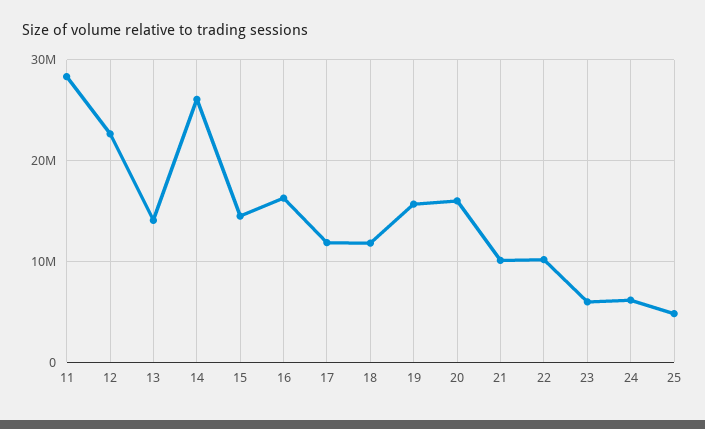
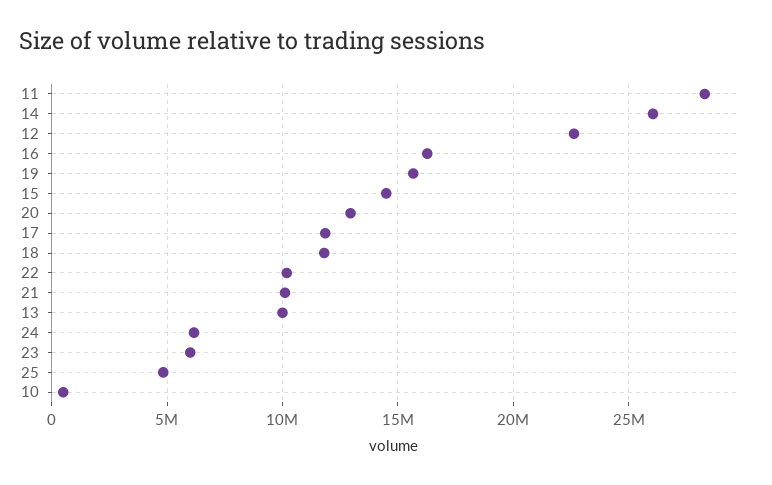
13: 14000000 -> 10000000
20: 16000000 -> 13000000
10: none -> 500000

